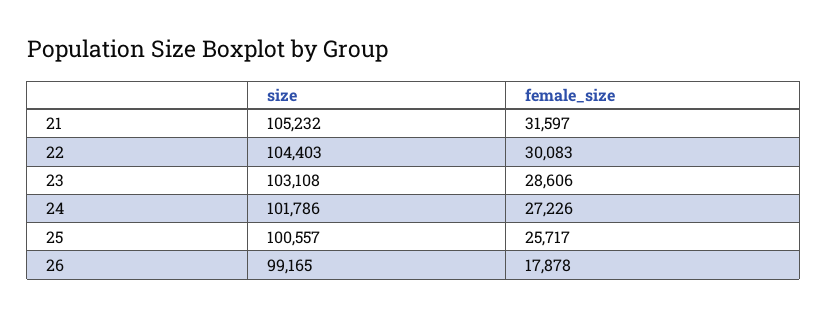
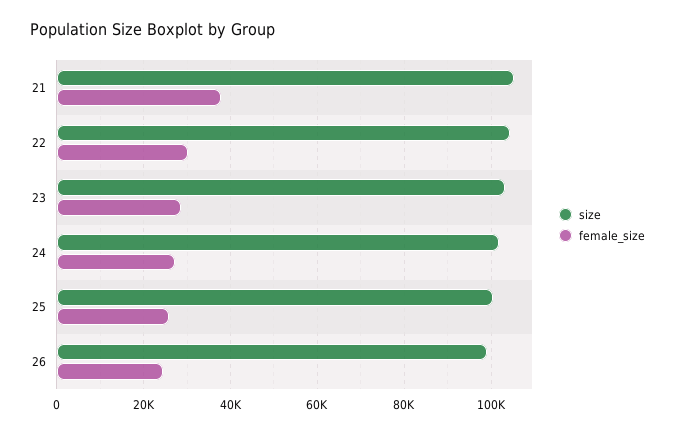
female_size, 21: 31597 -> 38000
female_size, 26: 17878 -> 24000

